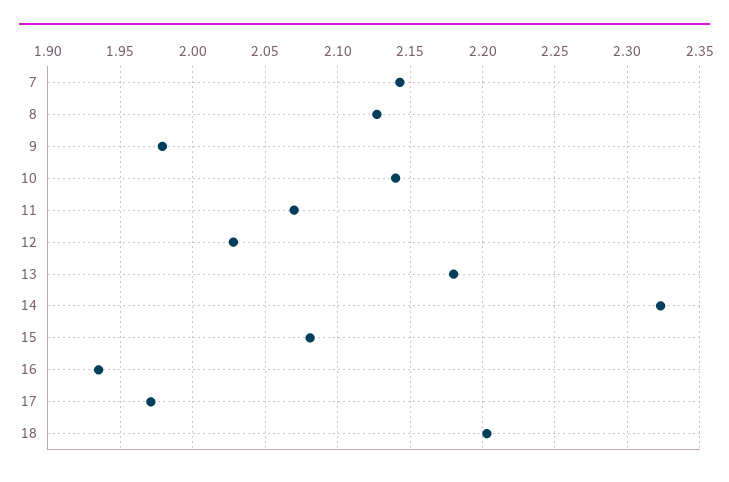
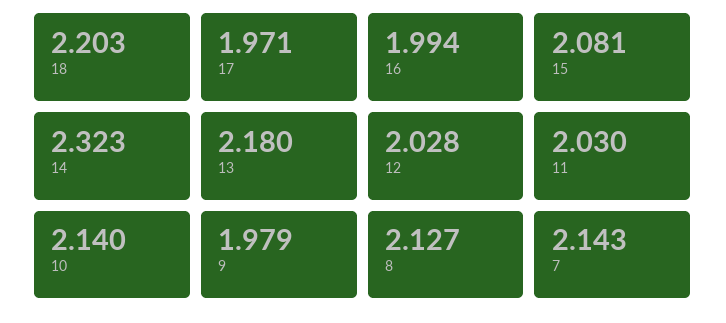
11: 2.07 -> 2.03
16: 1.935 -> 1.994

